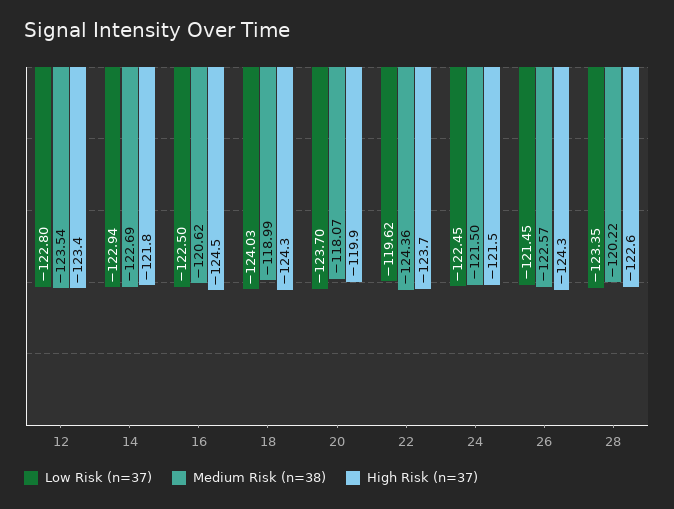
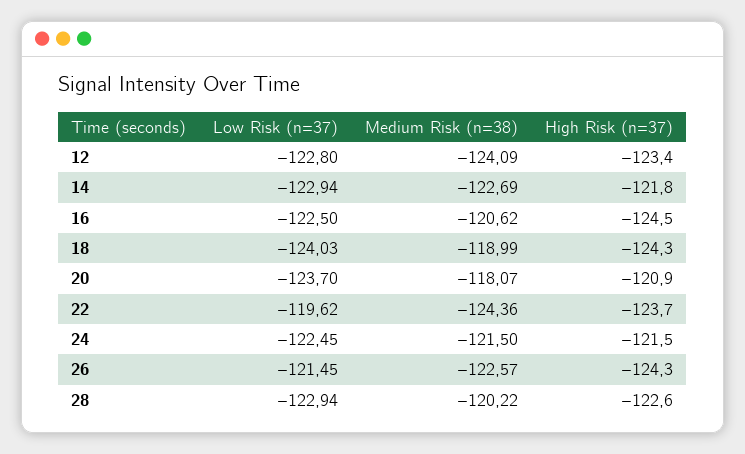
Medium Risk (n=38), 12: -123.54 -> -124.09
High Risk (n=37), 20: -119.9 -> -120.9
Low Risk (n=37), 28: -123.35 -> -122.94

